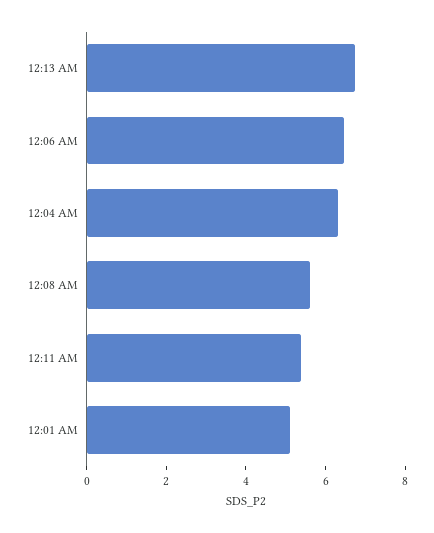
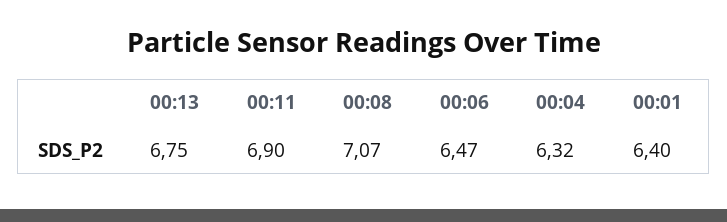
12:08 AM: 5.5 -> 7.07
12:11 AM: 5.5 -> 6.9
12:01 AM: 5 -> 6.4

